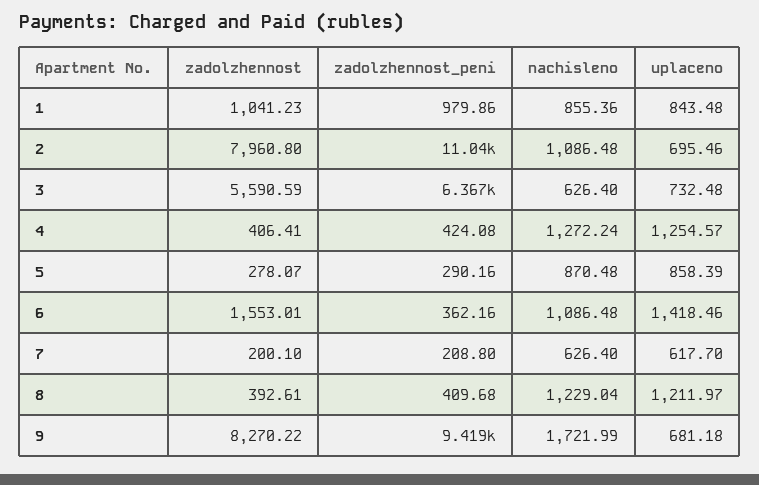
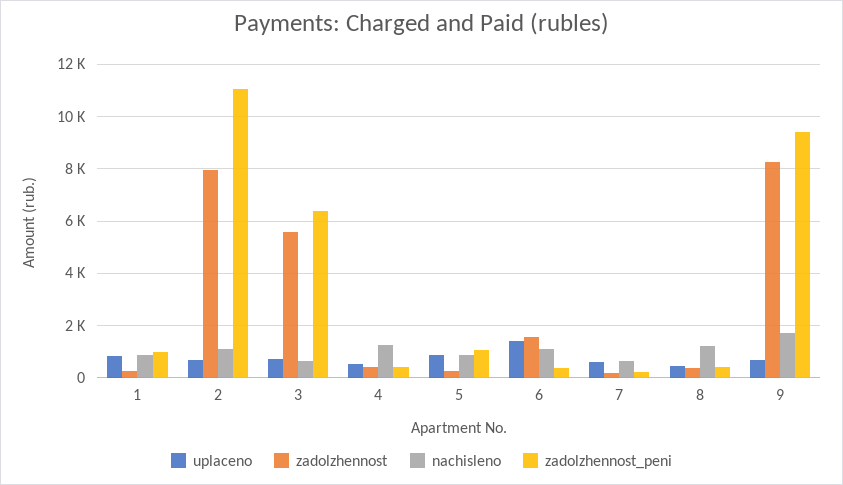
zadolzhennost, 1: 1041.23 -> 250
uplaceno, 4: 1254.57 -> 500
zadolzhennost_peni, 5: 290.16 -> 1000
uplaceno, 8: 1211.97 -> 500

